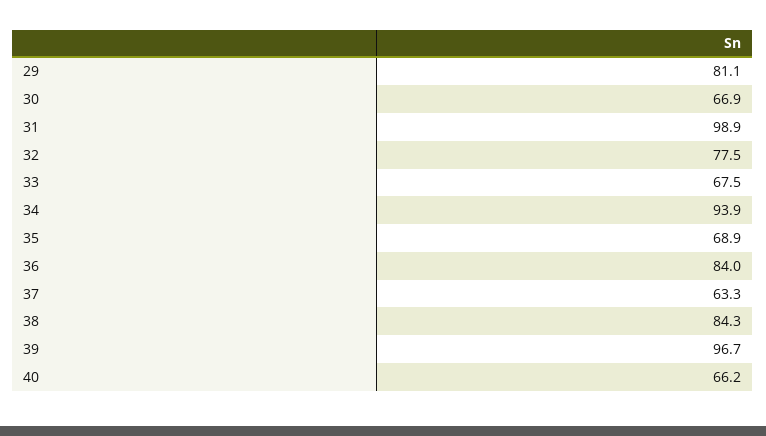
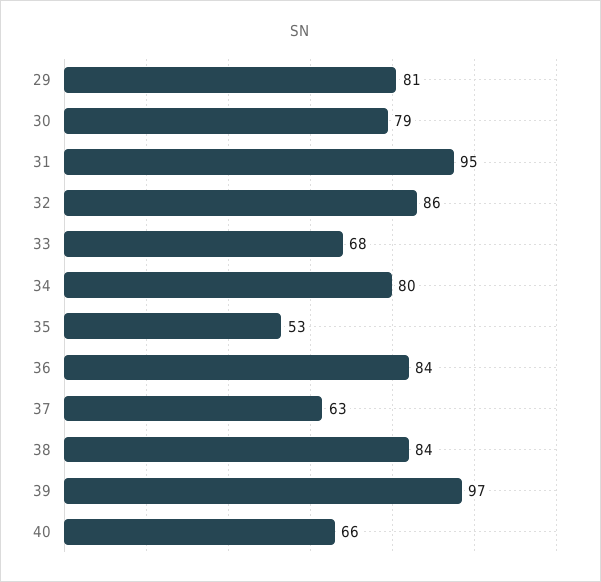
30: 66.9 -> 79
31: 98.9 -> 95
32: 77.5 -> 86
34: 93.9 -> 80
35: 68.9 -> 53

